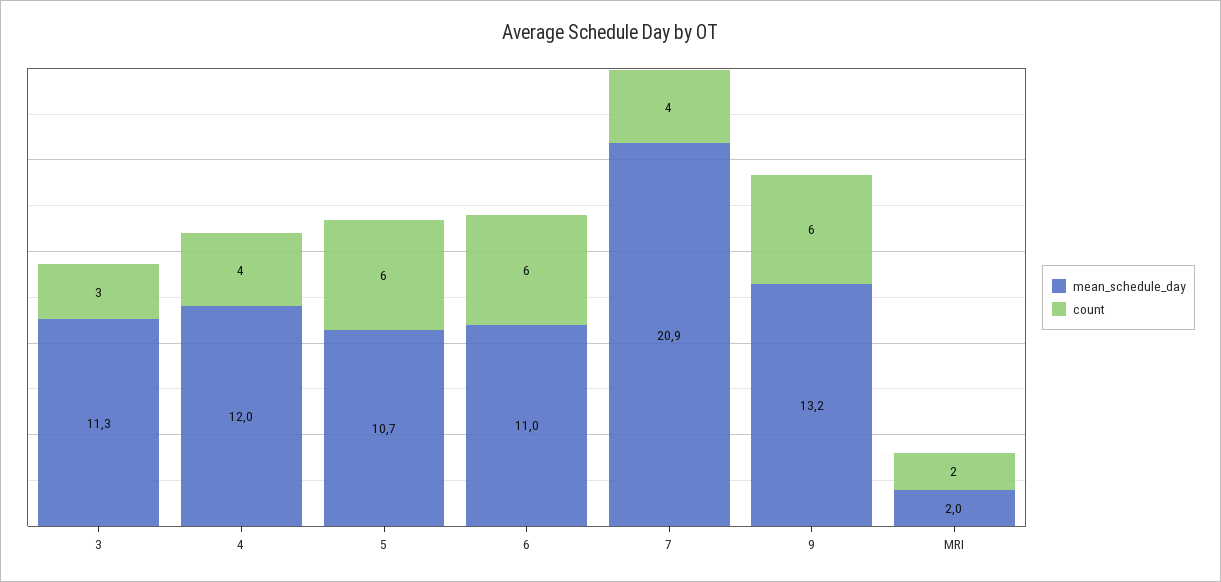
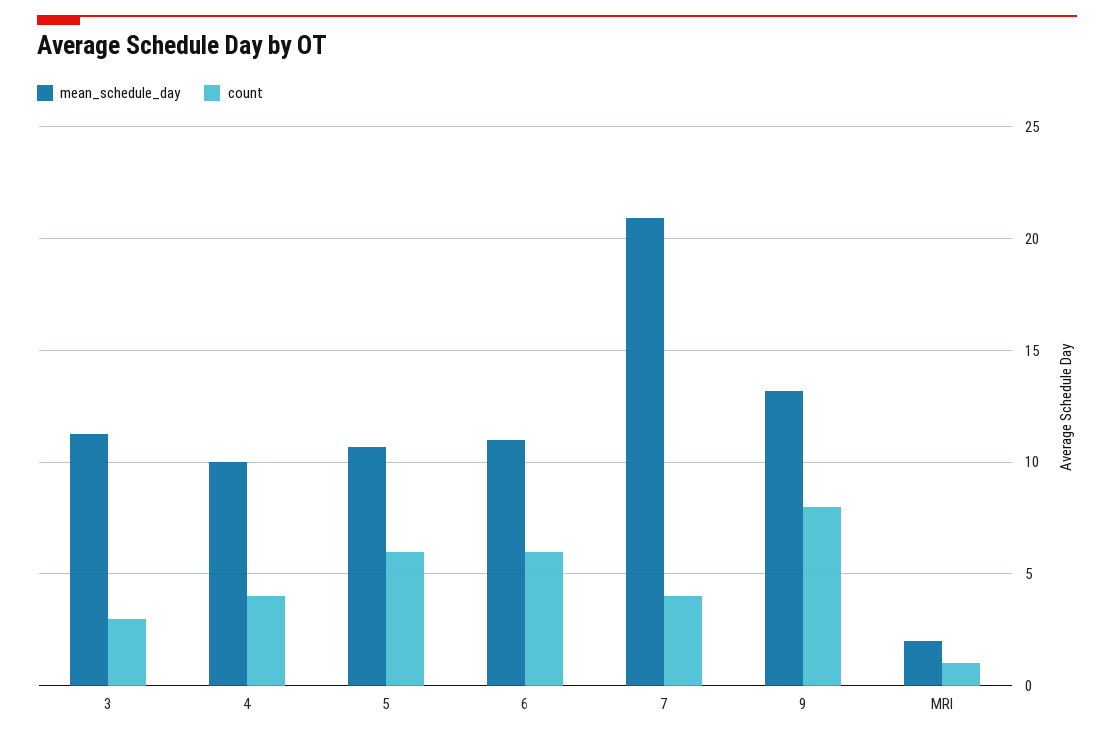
mean_schedule_day, 4: 12 -> 10
count, 9: 6 -> 8
count, MRI: 2 -> 1

